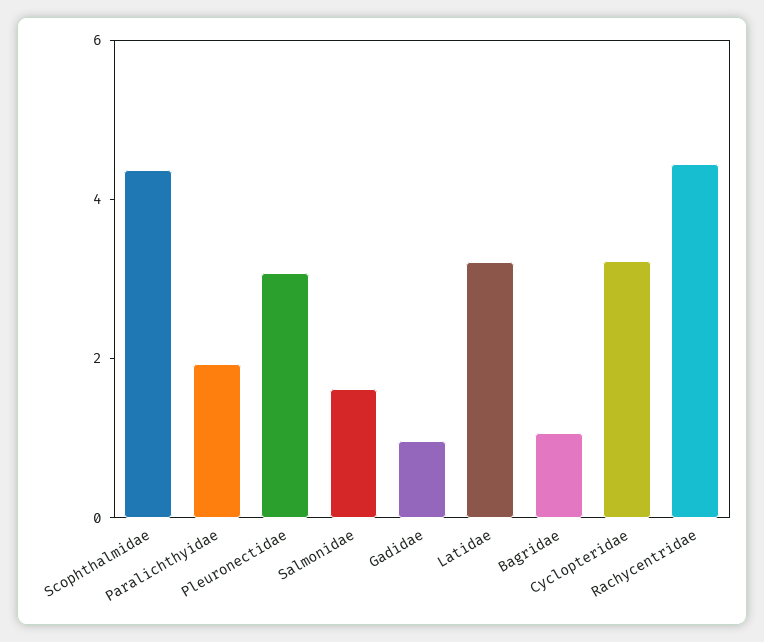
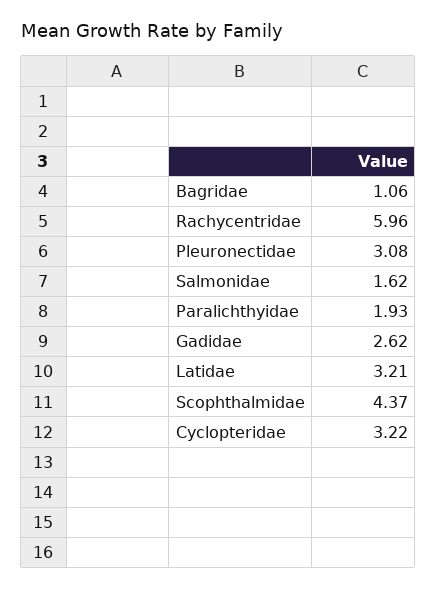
Gadidae: 1 -> 2.62
Rachycentridae: 4.5 -> 5.96

